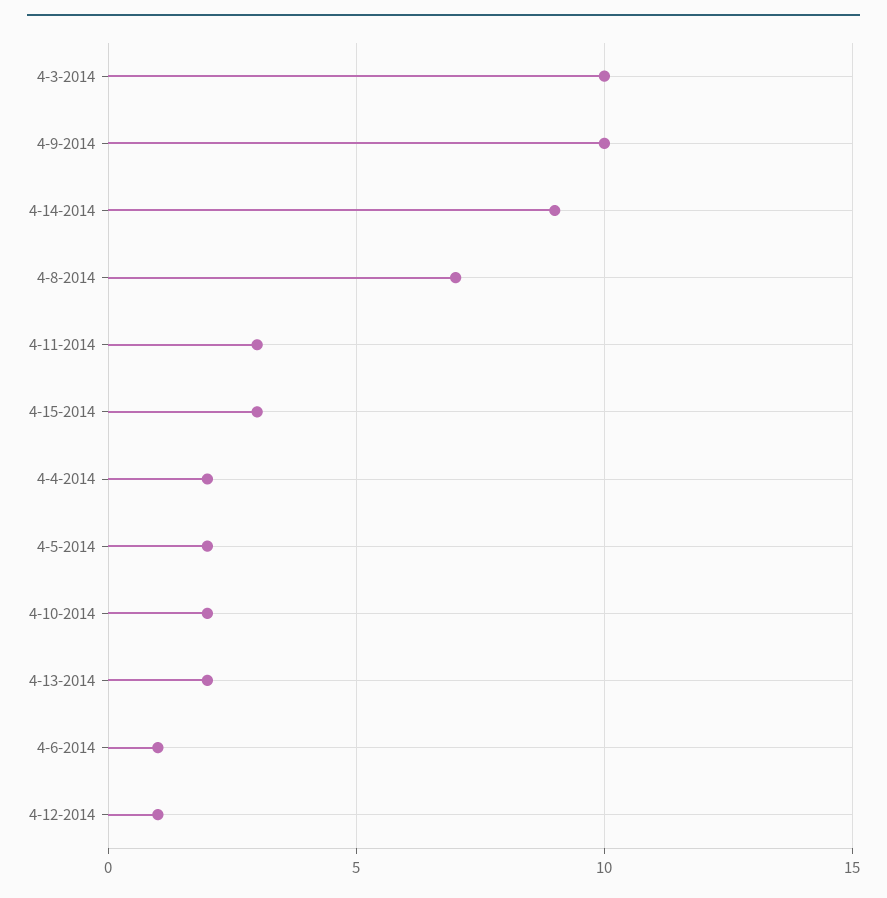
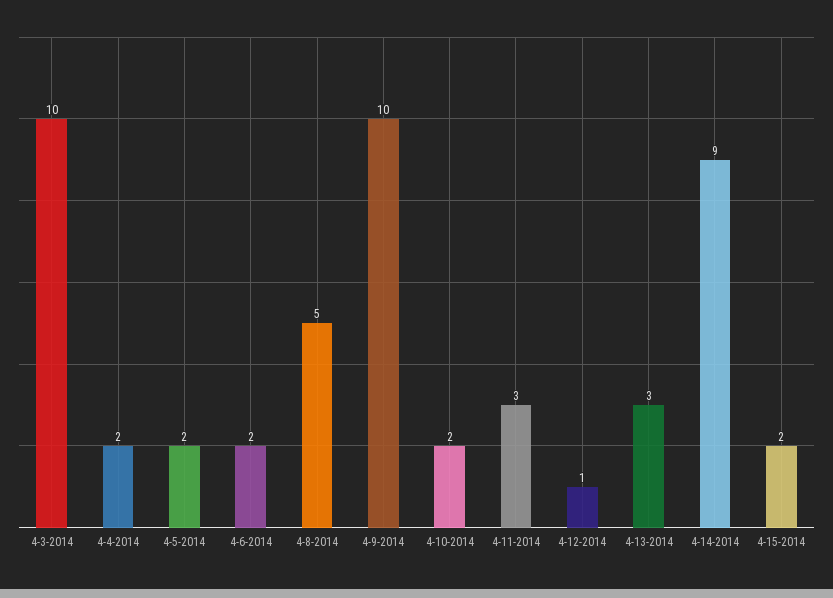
4-8-2014: 7 -> 5
4-15-2014: 3 -> 2
4-13-2014: 2 -> 3
4-6-2014: 1 -> 2

